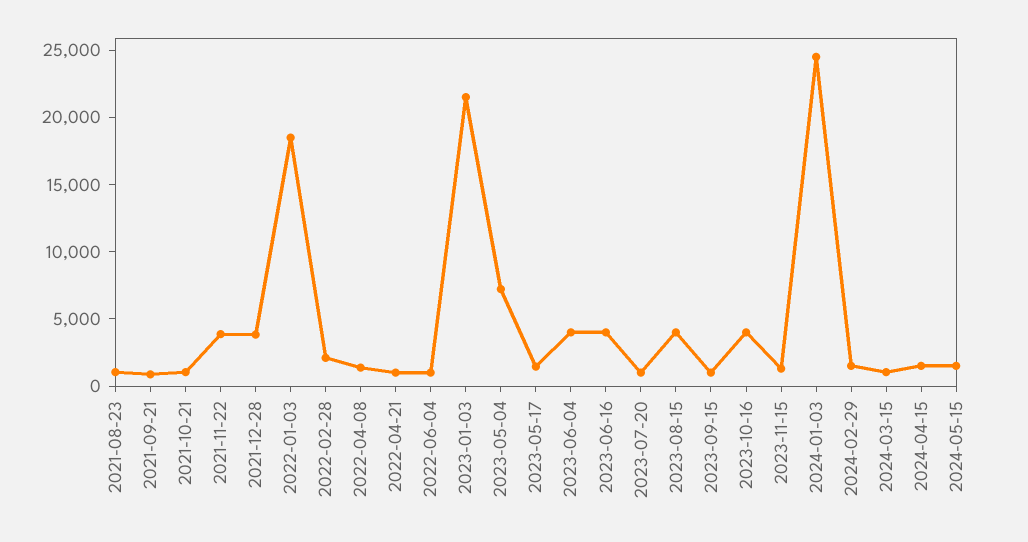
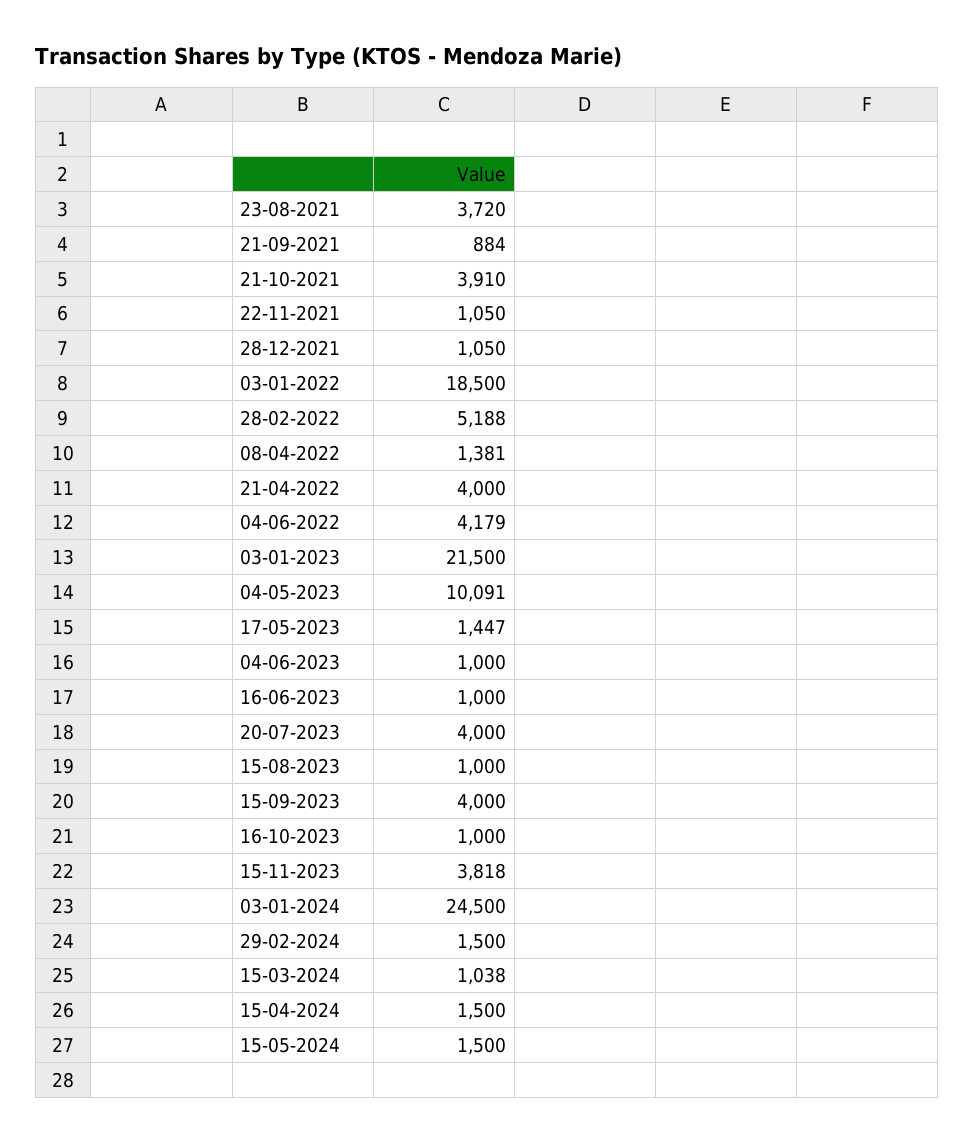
2021-08-23: 1000 -> 3720
2021-10-21: 1000 -> 3910
2021-11-22: 4000 -> 1050
2021-12-28: 4000 -> 1050
2022-02-28: 2000 -> 5188
2022-04-21: 1000 -> 4000
2022-06-04: 1000 -> 4179
2023-05-04: 7000 -> 10091
2023-06-04: 4000 -> 1000
2023-06-16: 4000 -> 1000
2023-07-20: 1000 -> 4000
2023-08-15: 4000 -> 1000
2023-09-15: 1000 -> 4000
2023-10-16: 4000 -> 1000
2023-11-15: 1000 -> 3818

